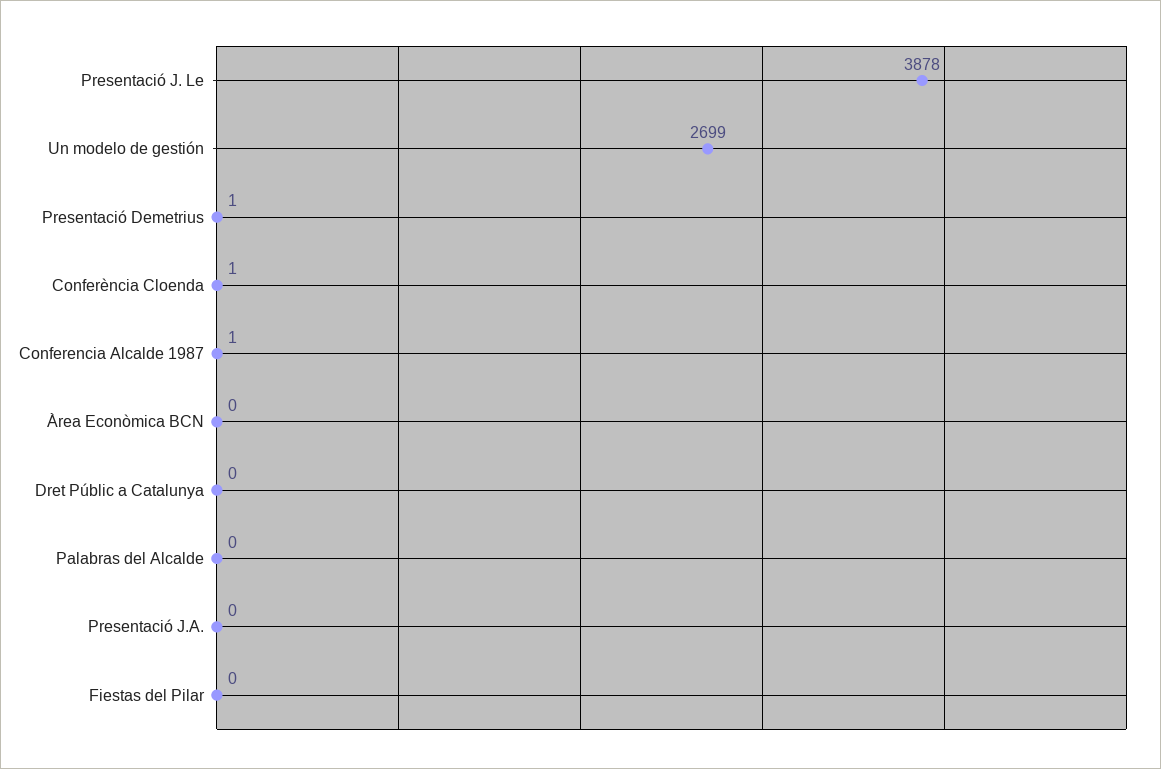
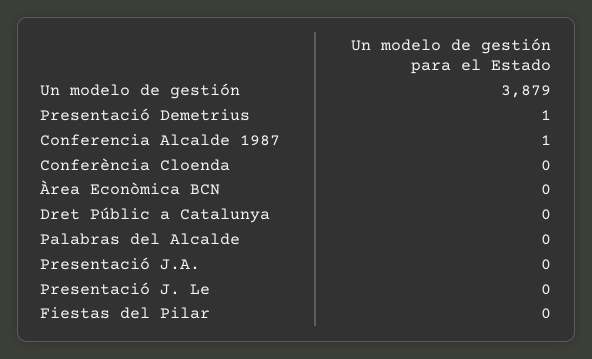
Presentació J. Le: 3878 -> 0
Un modelo de gestión: 2699 -> 3879
Conferència Cloenda: 1 -> 0

